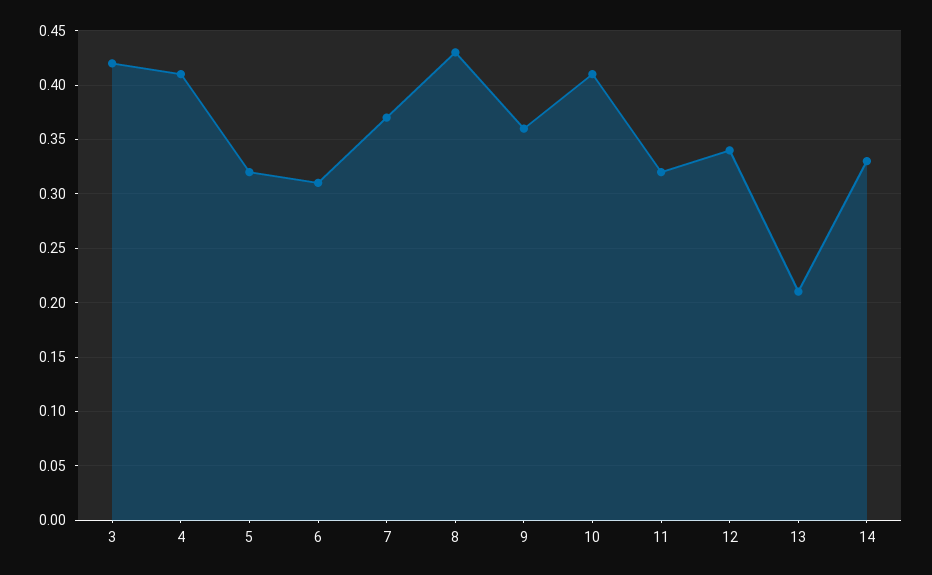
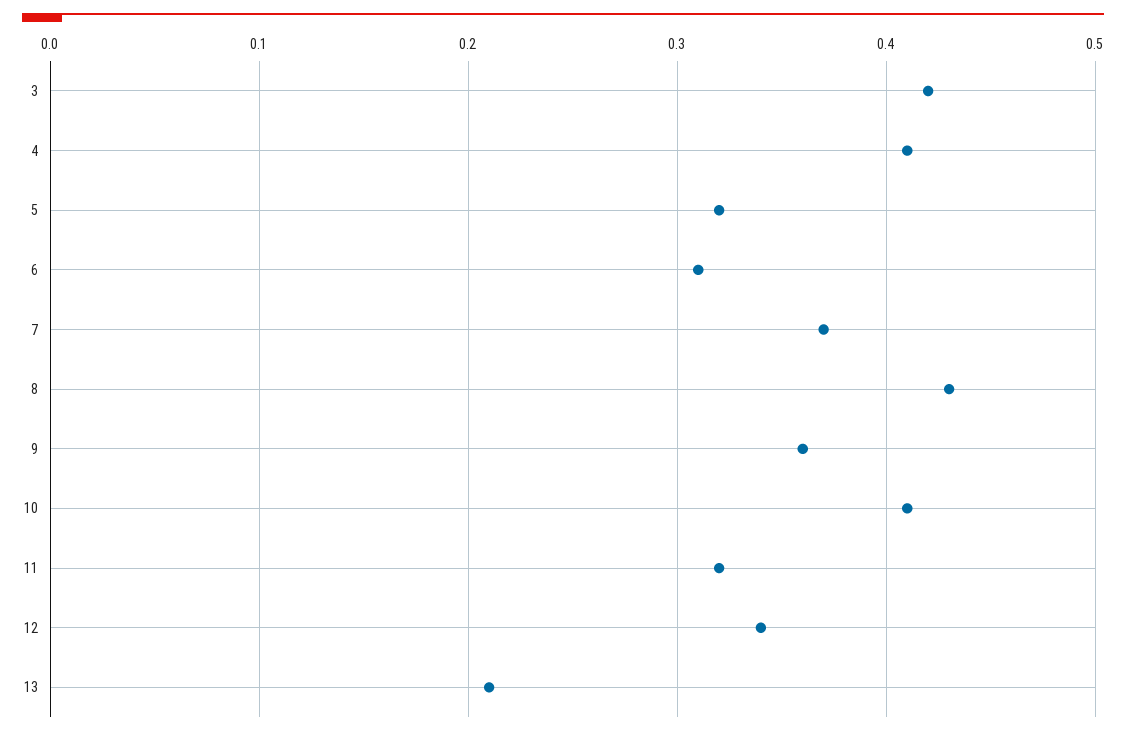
14: 0.33 -> none

